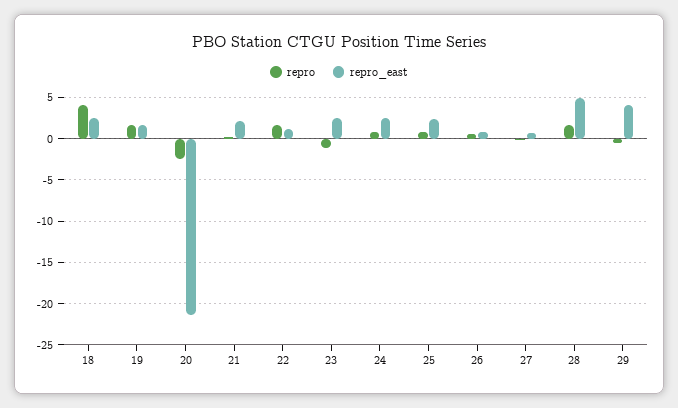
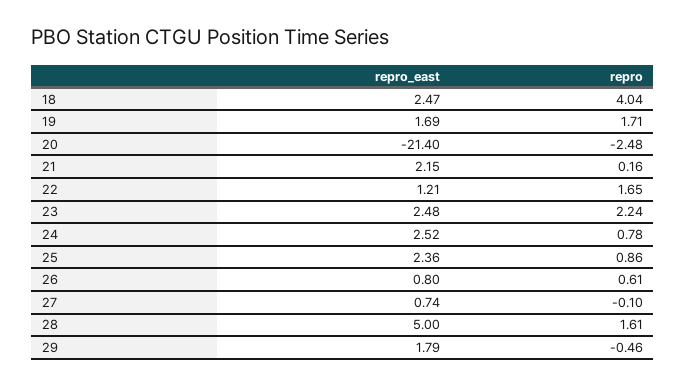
repro, 23: -1 -> 2.24
repro_east, 29: 4 -> 1.79

